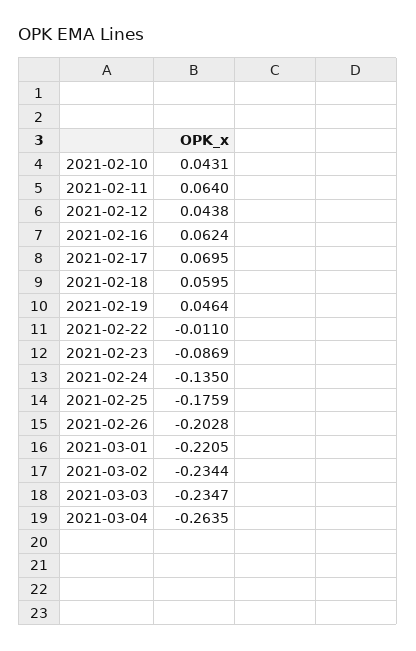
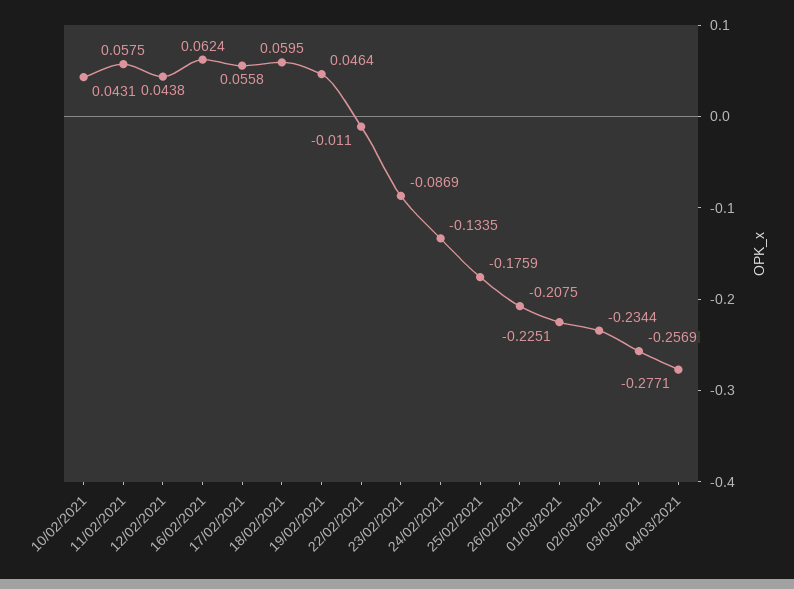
2021-02-11: 0.064 -> 0.0575
2021-02-17: 0.0695 -> 0.0558
2021-02-24: -0.135 -> -0.1335
2021-02-26: -0.2028 -> -0.2075
2021-03-01: -0.2205 -> -0.2251
2021-03-03: -0.2347 -> -0.2569
2021-03-04: -0.2635 -> -0.2771

